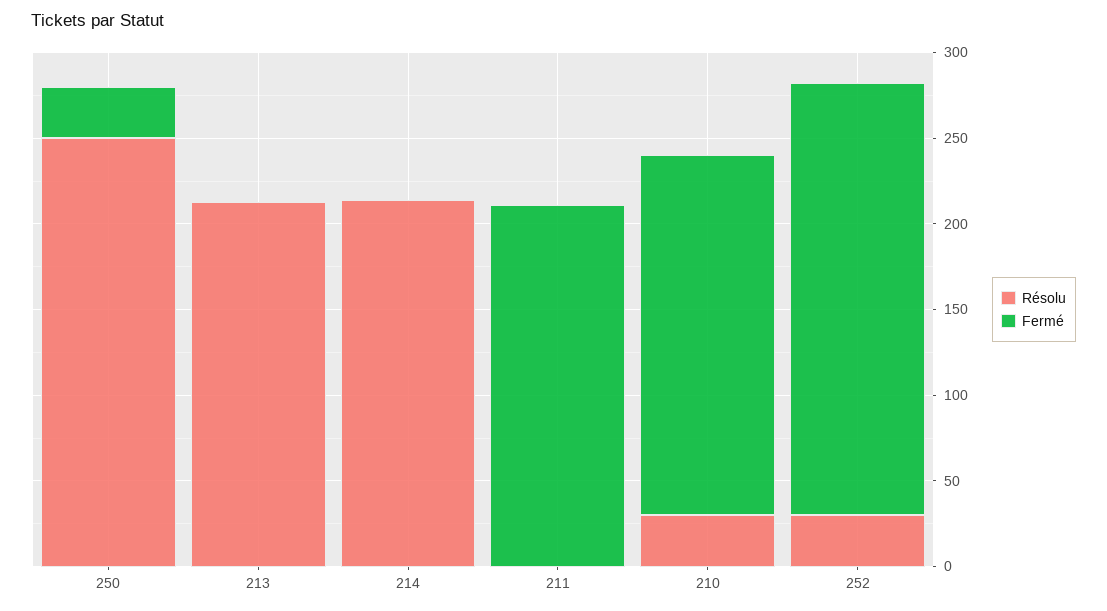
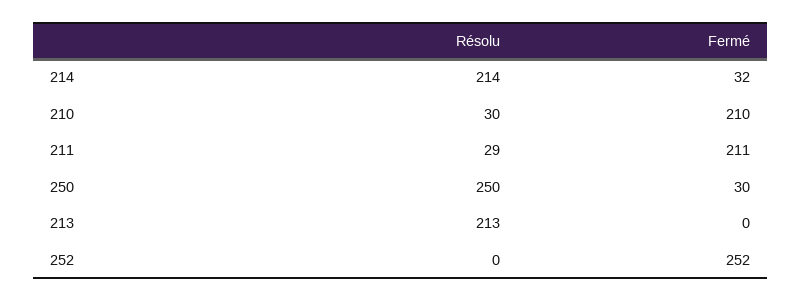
Fermé, 214: 0 -> 32
Résolu, 211: 0 -> 29
Résolu, 252: 30 -> 0

